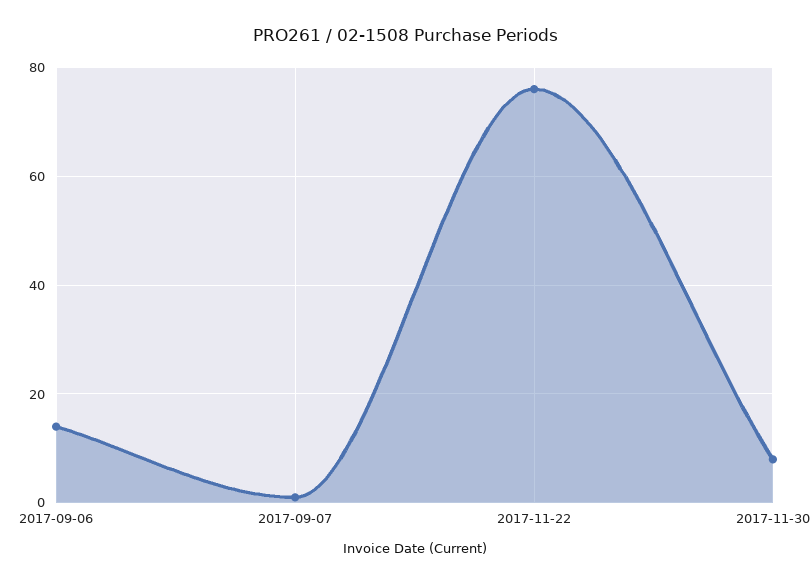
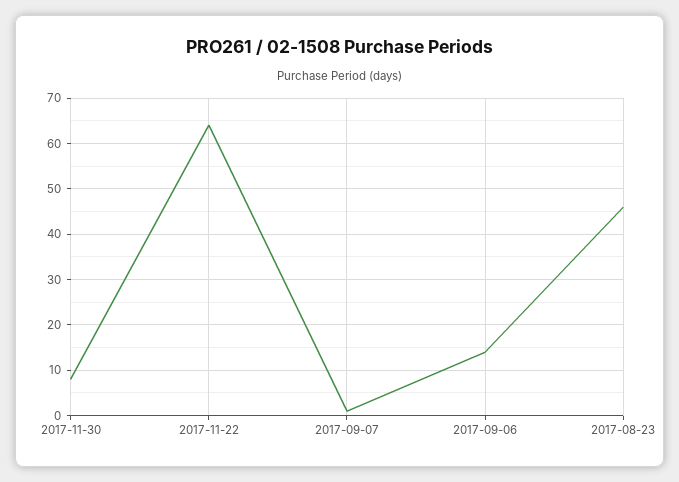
2017-11-22: 75 -> 65
2017-08-23: none -> 45

